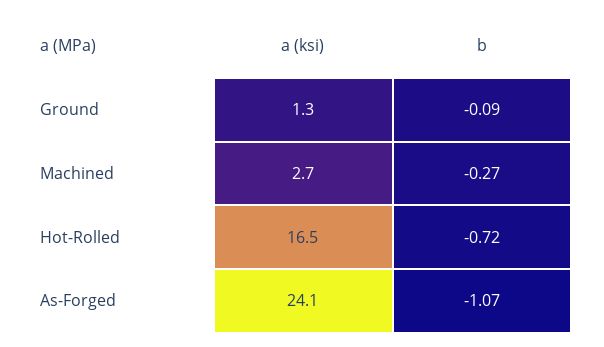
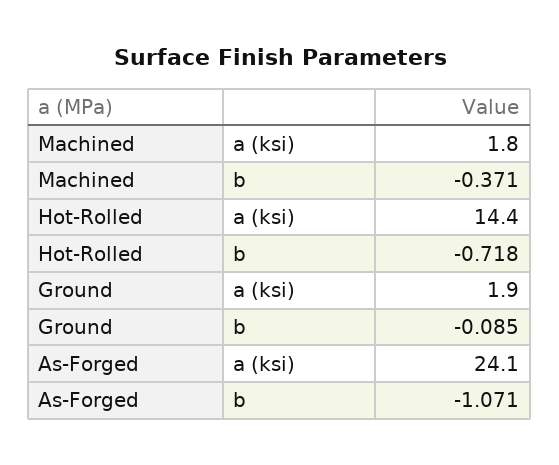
a (ksi), Ground: 1.3 -> 1.9
a (ksi), Machined: 2.7 -> 1.8
b, Machined: -0.27 -> -0.371
a (ksi), Hot-Rolled: 16.5 -> 14.4

